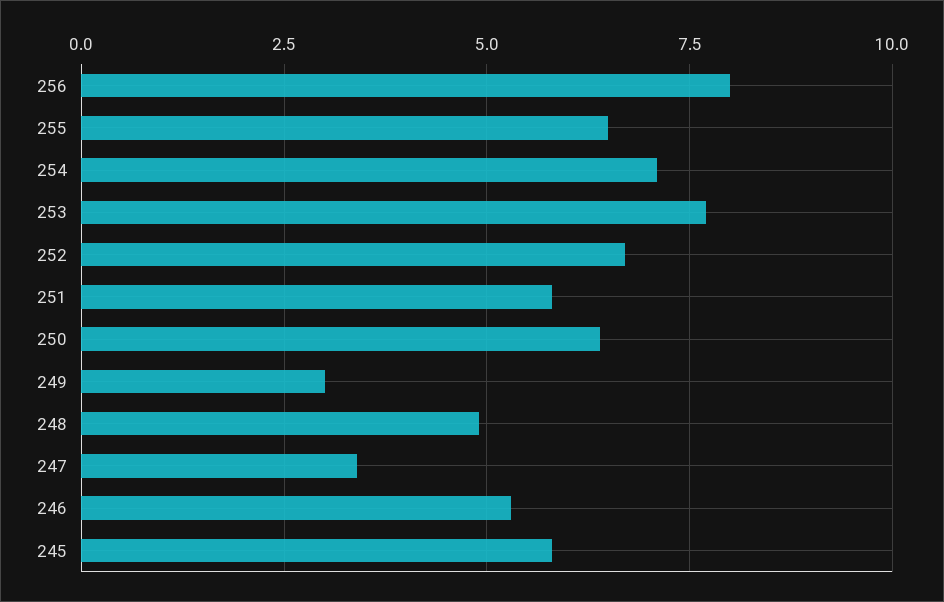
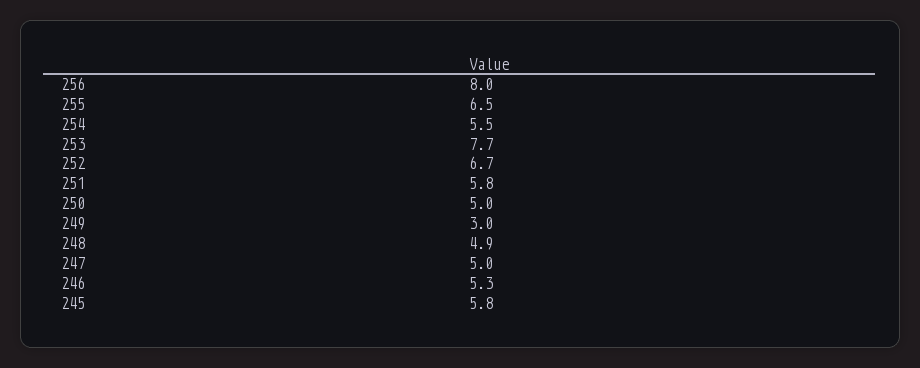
254: 7 -> 5.5
250: 6.5 -> 5
247: 3.5 -> 5

